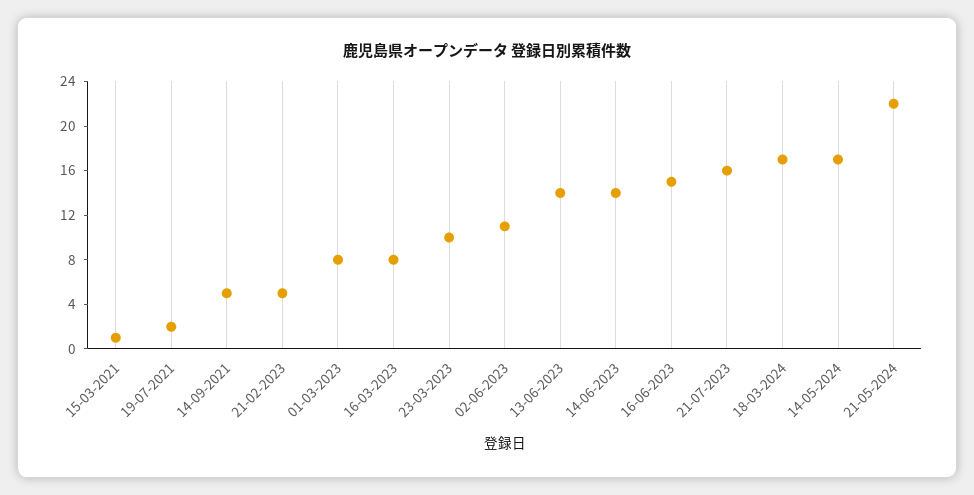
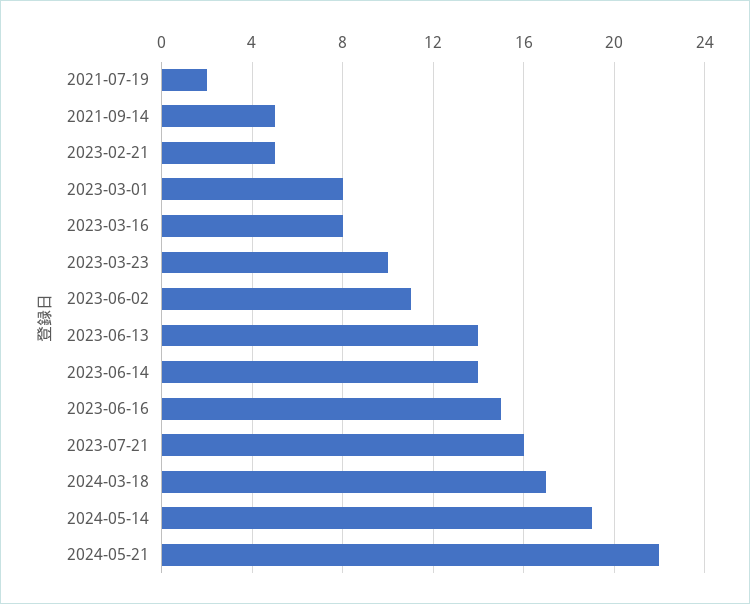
15-03-2021: 1 -> none
14-05-2024: 17 -> 19

